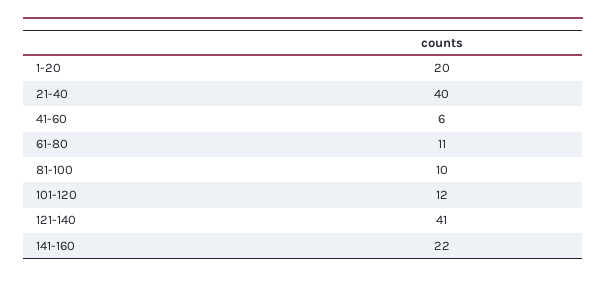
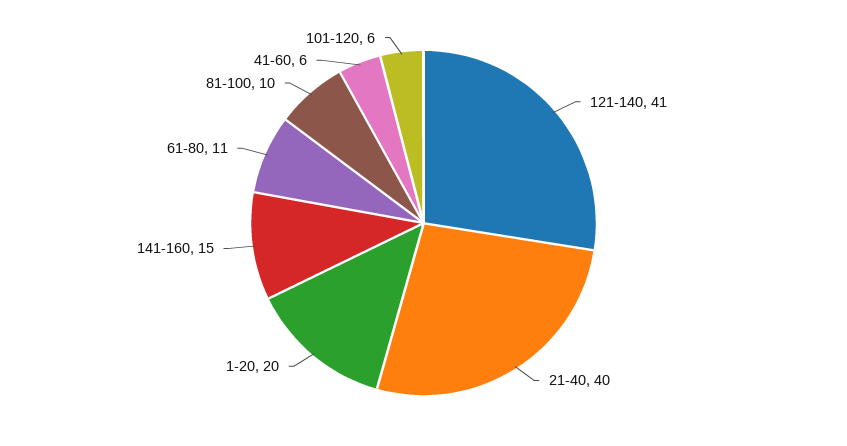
101-120: 12 -> 6
141-160: 22 -> 15

